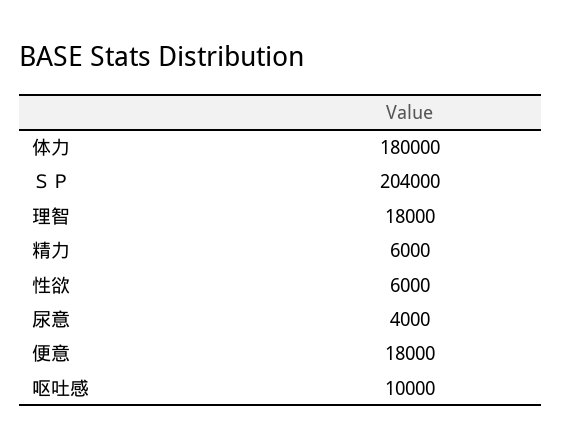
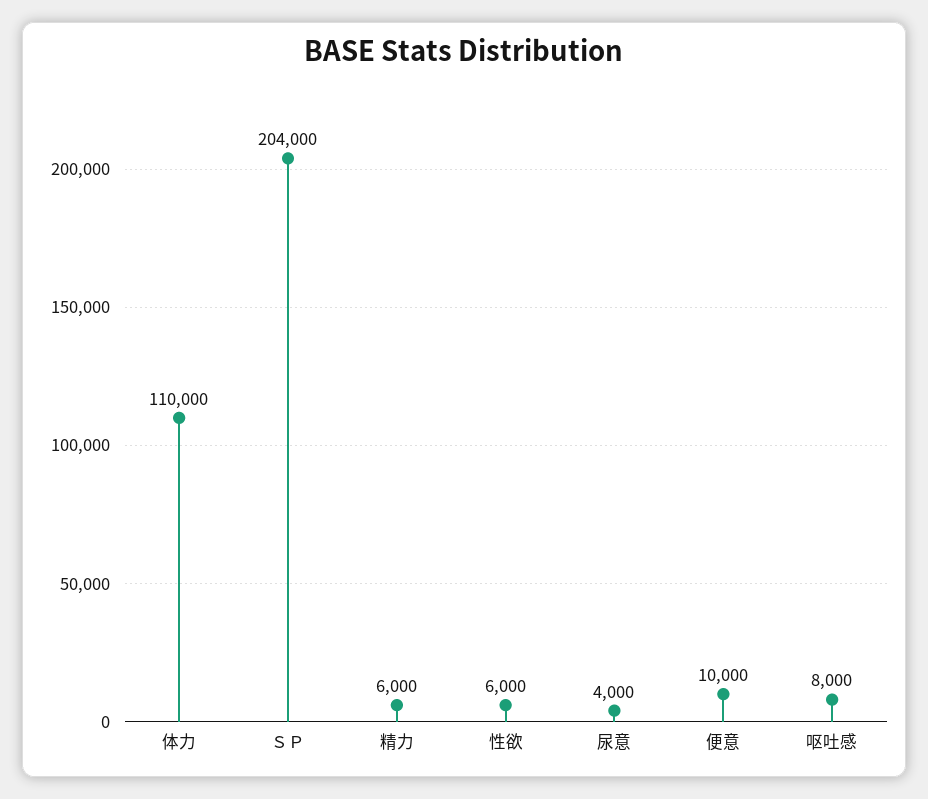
体力: 180000 -> 110000
理智: 18000 -> none
便意: 18000 -> 10000
呕吐感: 10000 -> 8000

